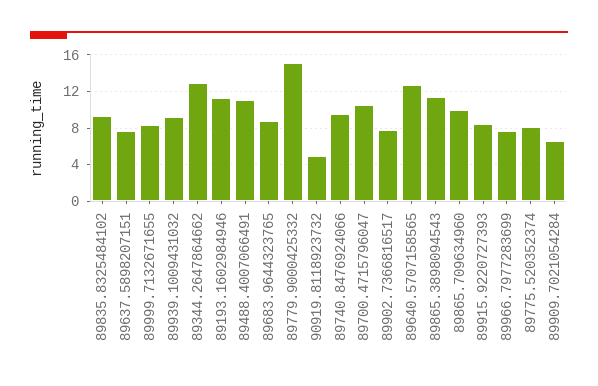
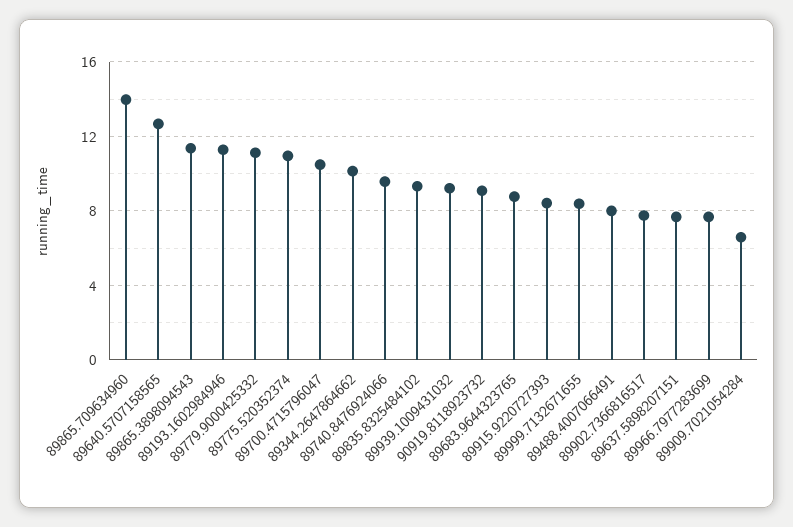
89344.2647864662: 13 -> 10
89488.4007066491: 11 -> 8
89779.9000425332: 15 -> 11
90919.8118923732: 5 -> 9
89865.709634960: 10 -> 14
89775.520352374: 8 -> 11

